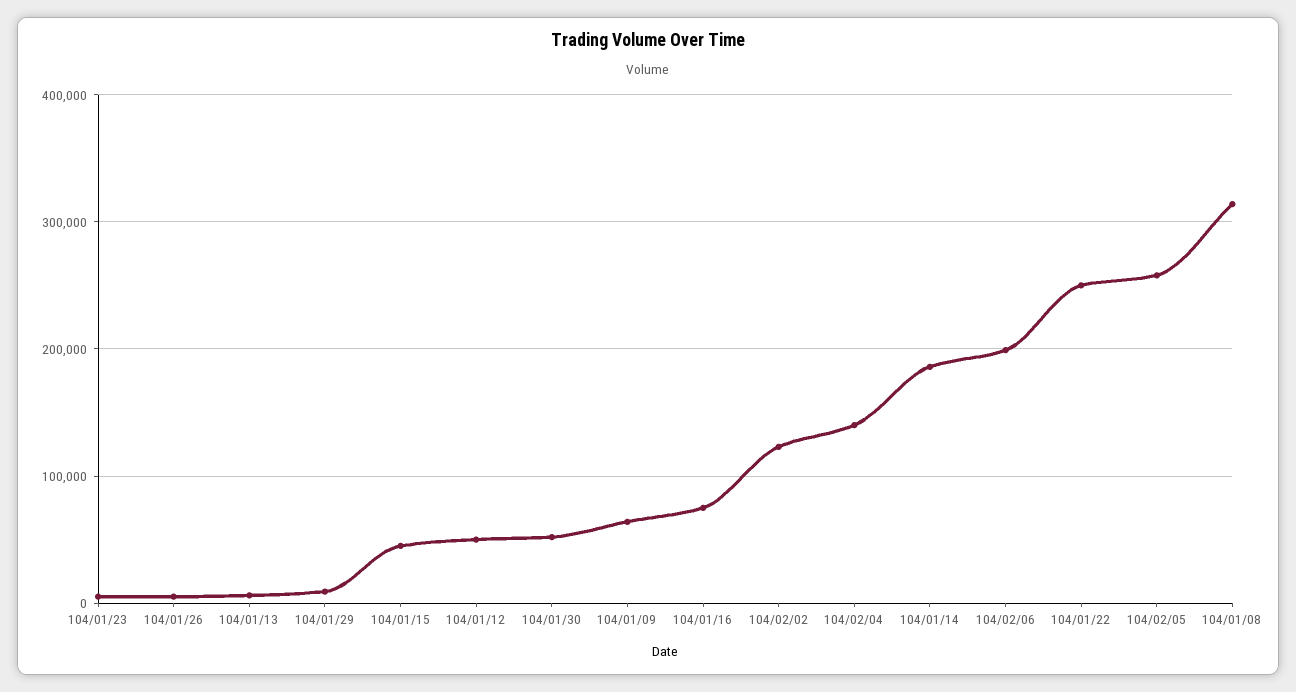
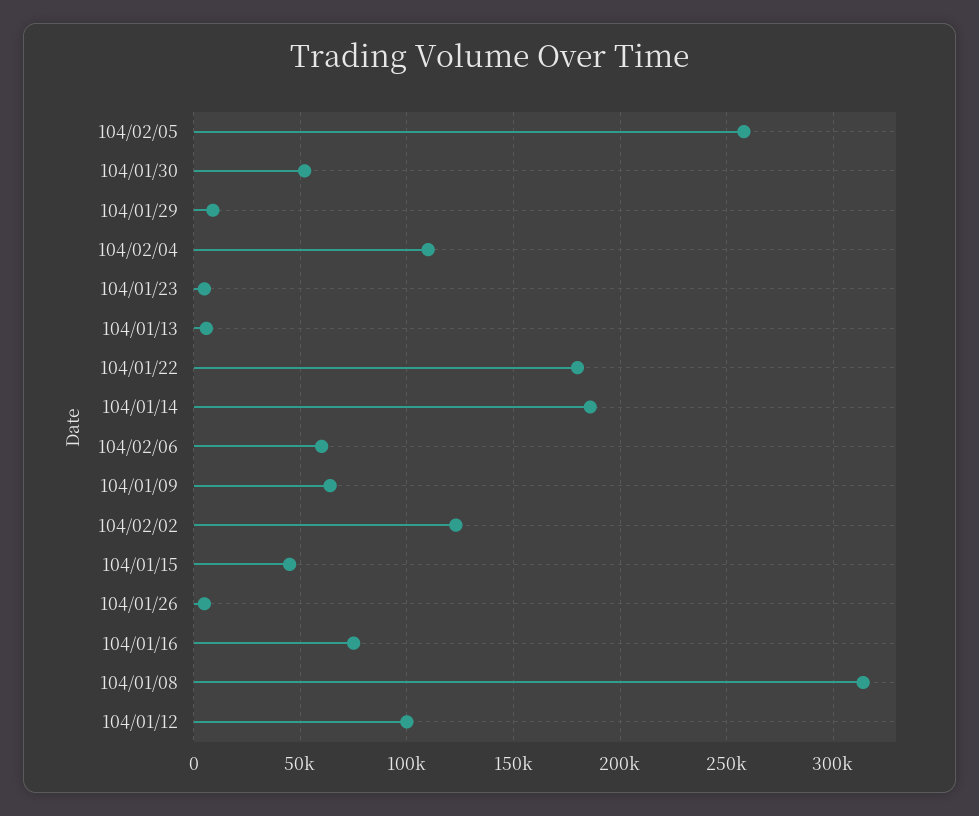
104/01/12: 50000 -> 100000
104/02/04: 140000 -> 110000
104/02/06: 200000 -> 60000
104/01/22: 250000 -> 180000

